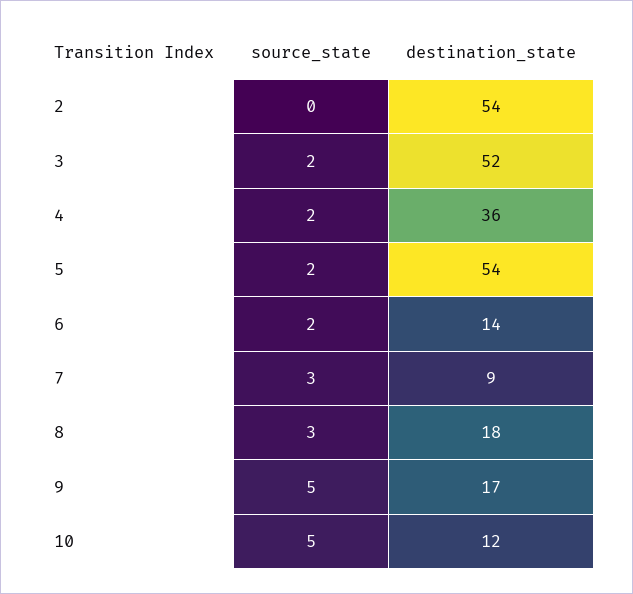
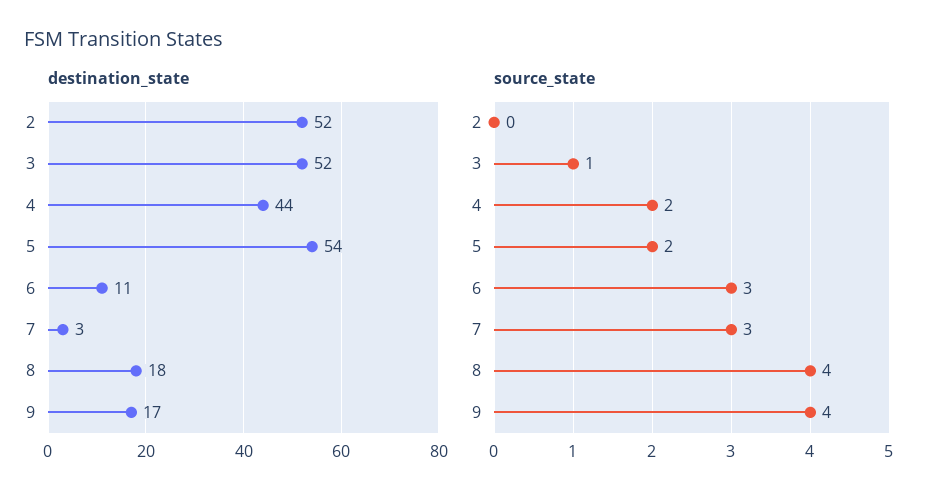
destination_state, 2: 54 -> 52
source_state, 3: 2 -> 1
destination_state, 4: 36 -> 44
source_state, 6: 2 -> 3
destination_state, 6: 14 -> 11
destination_state, 7: 9 -> 3
source_state, 8: 3 -> 4
source_state, 9: 5 -> 4
source_state, 10: 5 -> none
destination_state, 10: 12 -> none

